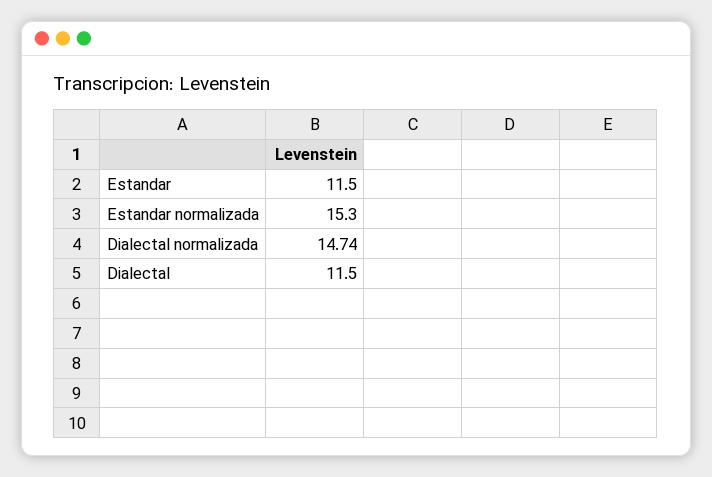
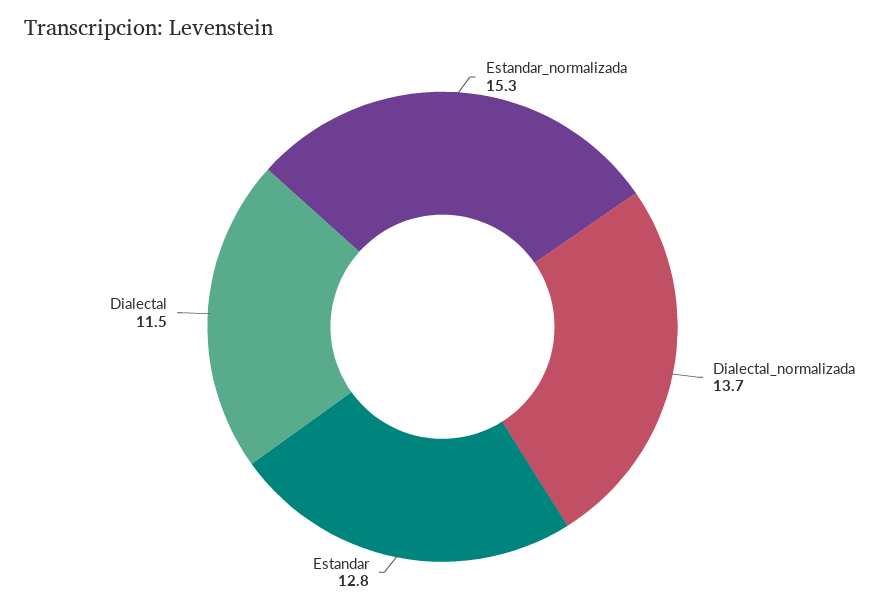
Estandar: 11.5 -> 12.8
Dialectal normalizada: 14.74 -> 13.7

